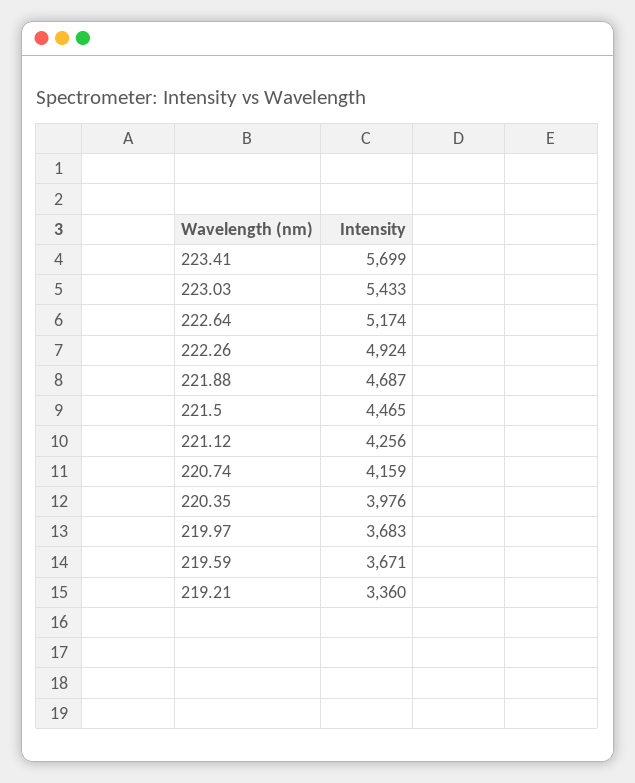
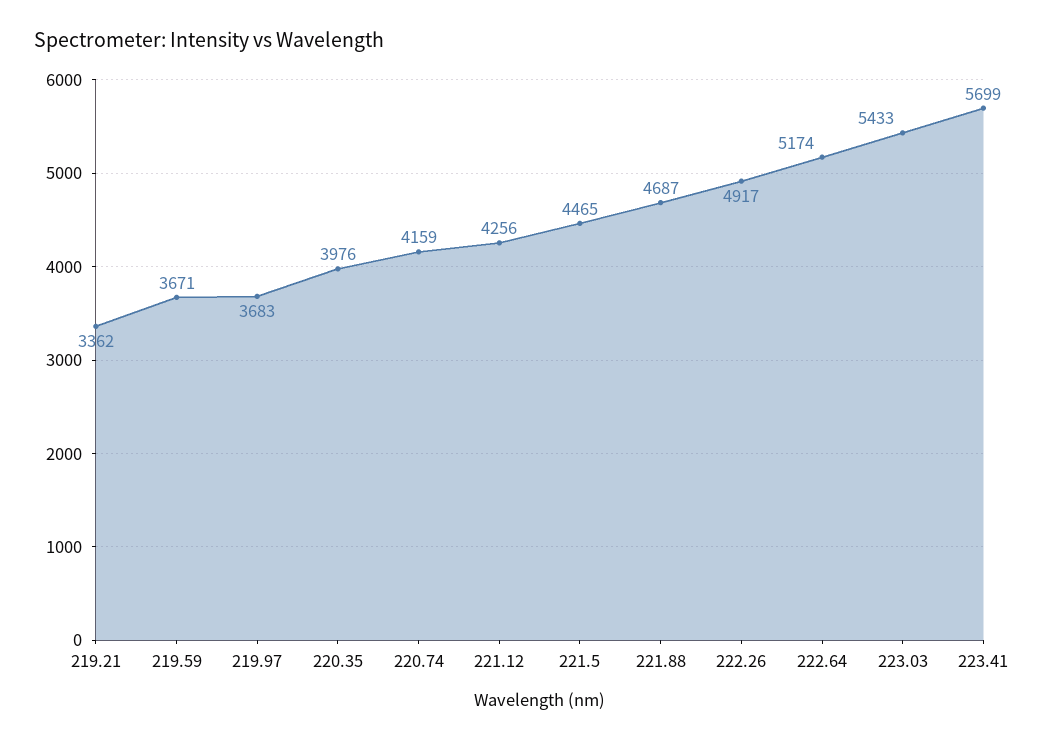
222.26: 4924 -> 4917
219.21: 3360 -> 3362

